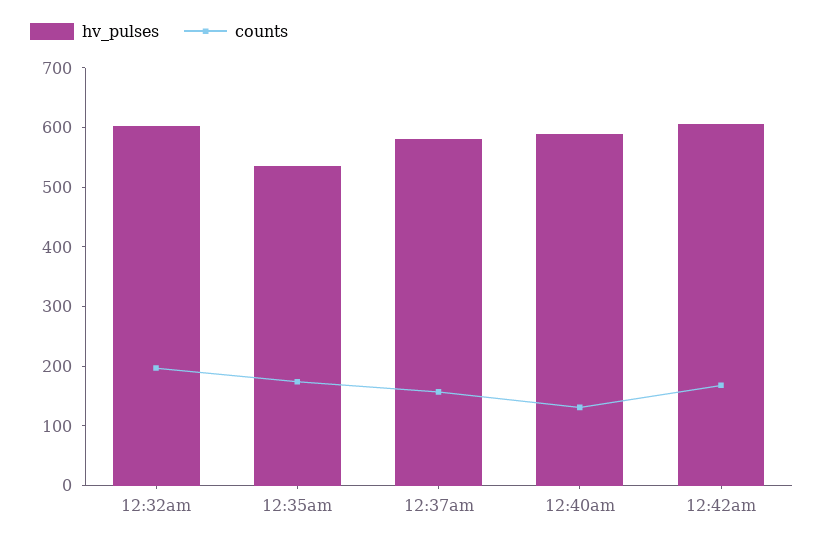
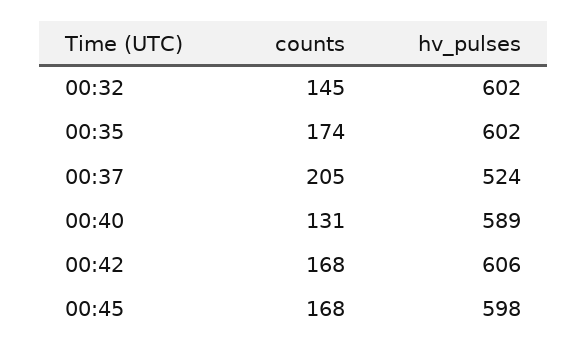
counts, 12:32am: 200 -> 145
hv_pulses, 12:35am: 540 -> 602
hv_pulses, 12:37am: 580 -> 524
counts, 12:37am: 160 -> 205
counts, 00:45: none -> 168
hv_pulses, 00:45: none -> 598

